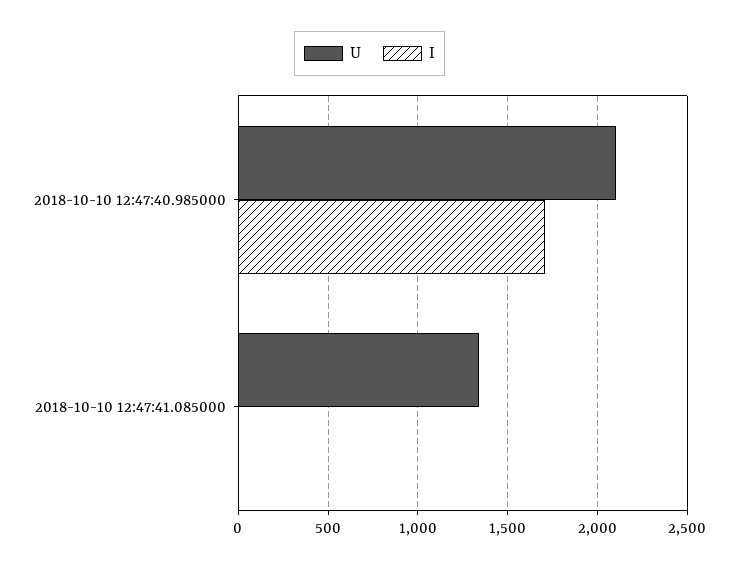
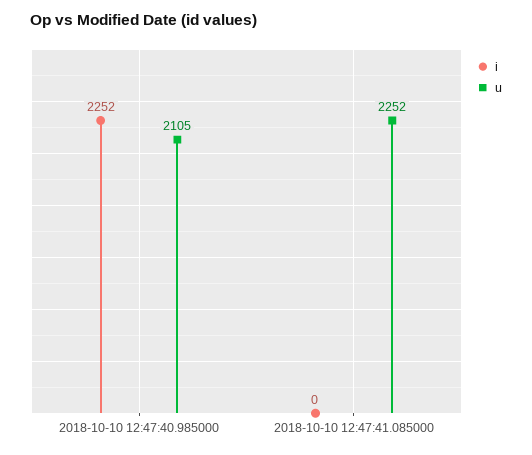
I, 2018-10-10 12:47:40.985000: 1700 -> 2252
U, 2018-10-10 12:47:41.085000: 1350 -> 2252

